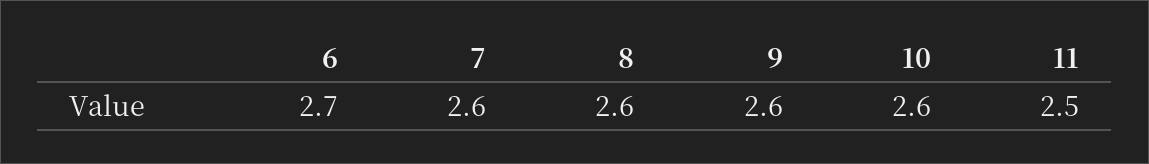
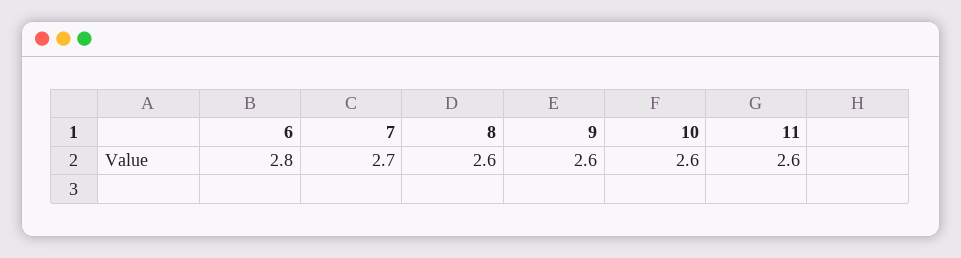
6: 2.7 -> 2.8
7: 2.6 -> 2.7
11: 2.5 -> 2.6

